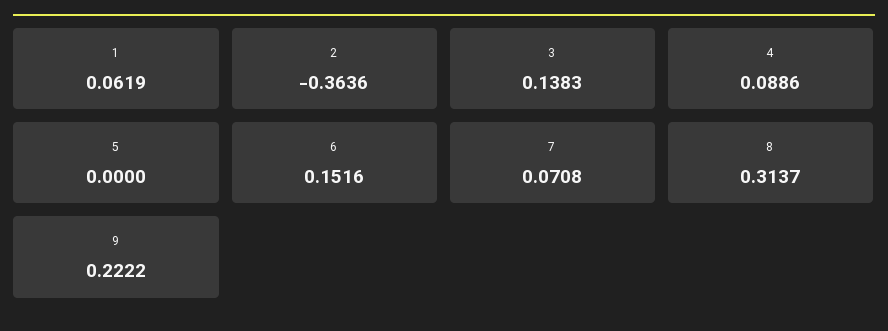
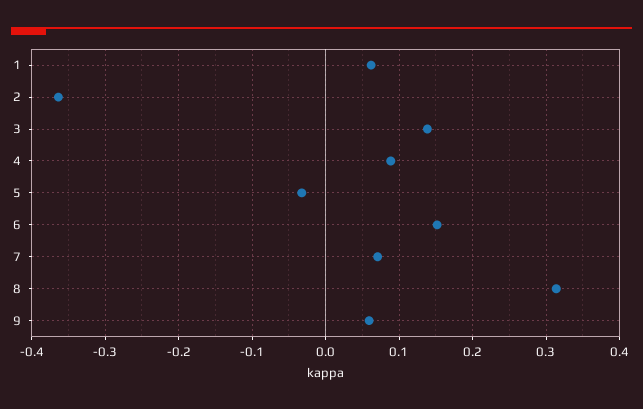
5: 0 -> -0.03
9: 0.2222 -> 0.06

